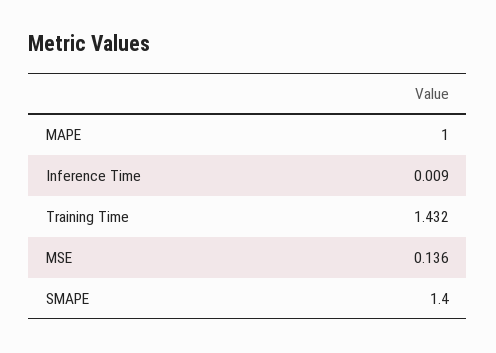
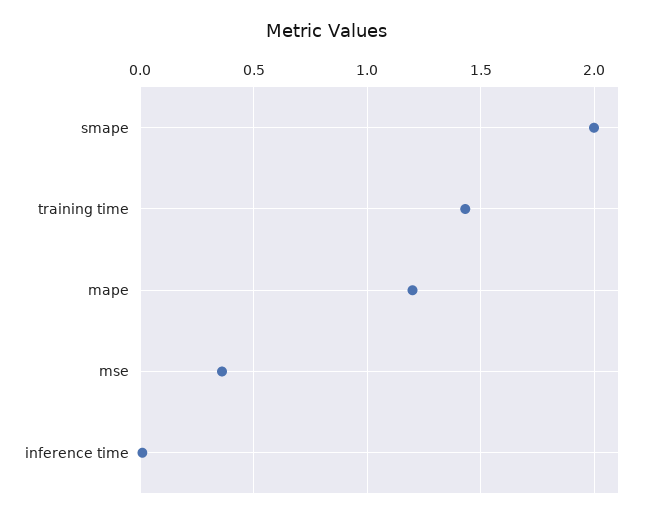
MAPE: 1 -> 1.2
MSE: 0.136 -> 0.35
SMAPE: 1.4 -> 2

